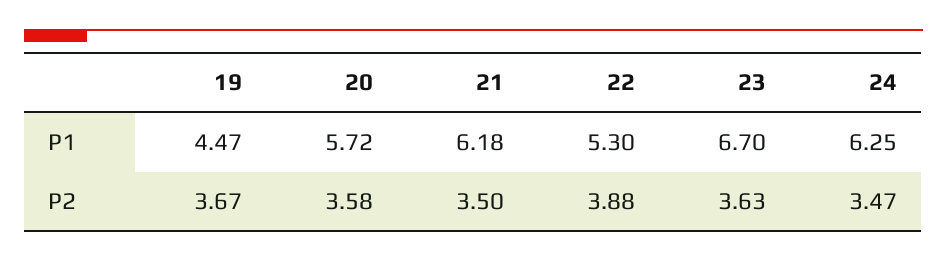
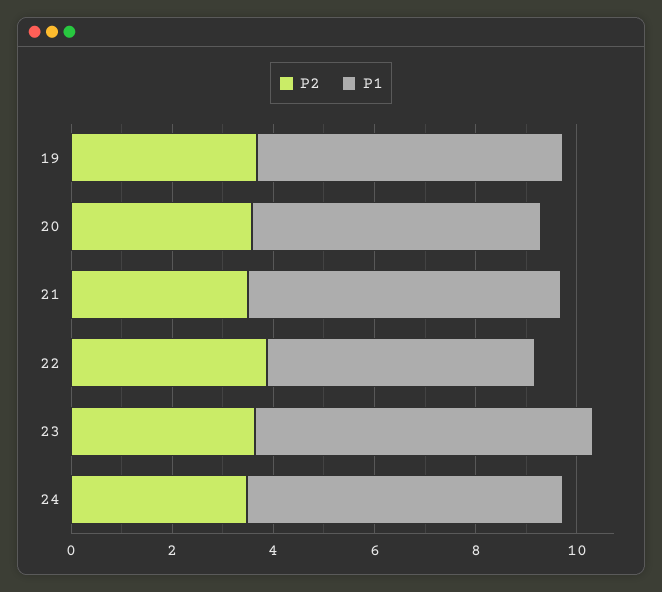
P1, 19: 4.47 -> 6

